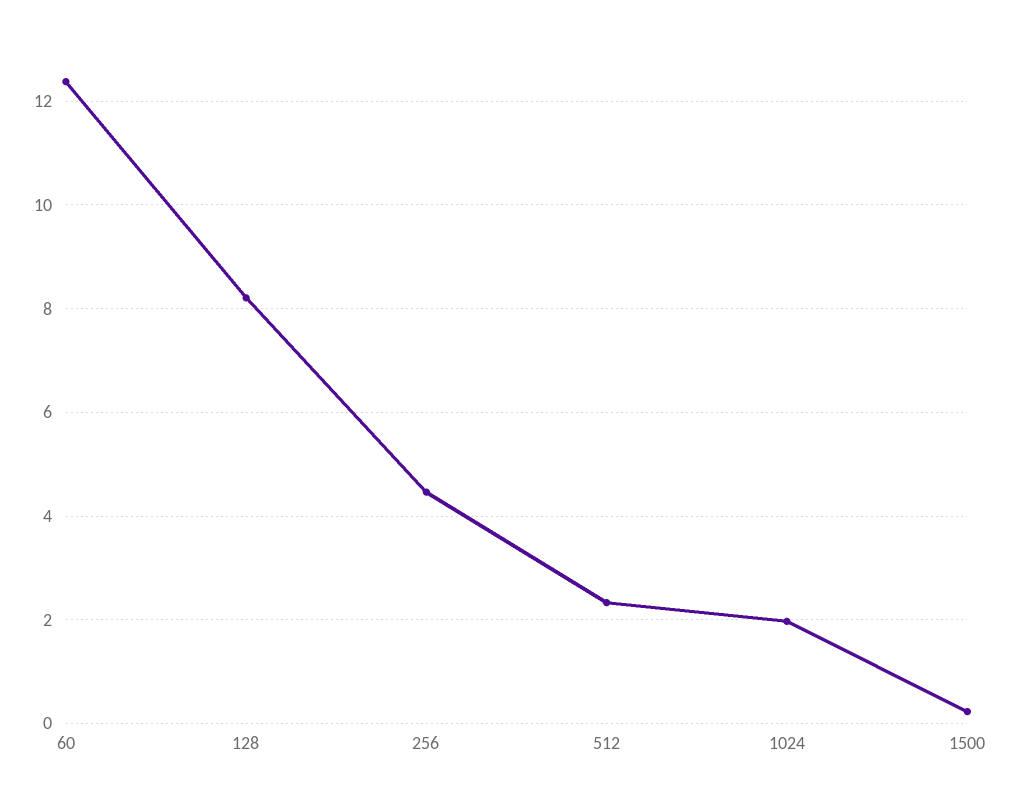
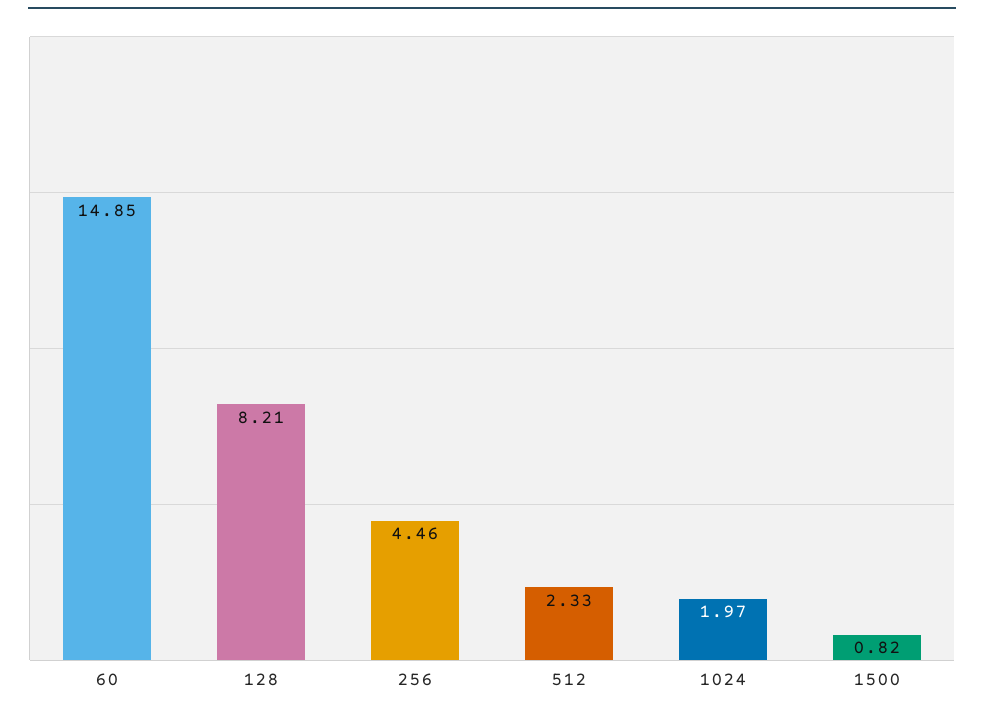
60: 12.4 -> 14.85
1500: 0.2 -> 0.82

